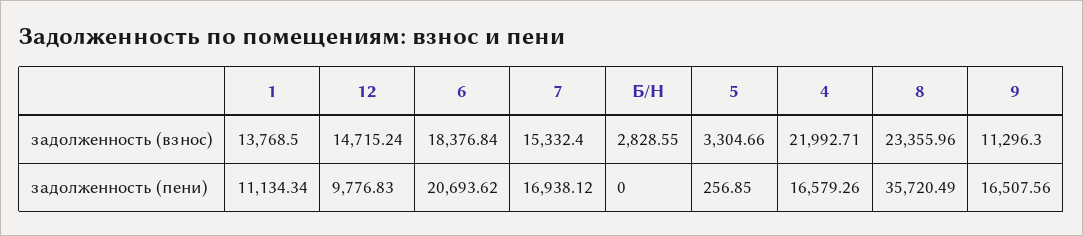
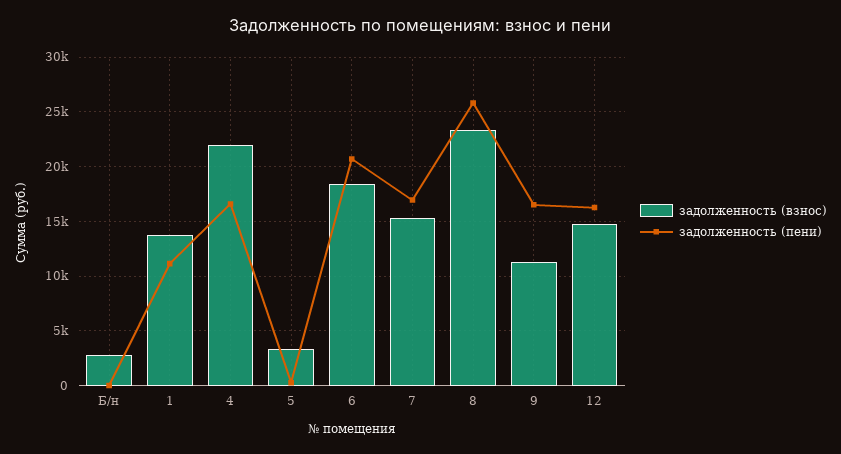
задолженность (пени), 12: 9776.83 -> 16000
задолженность (пени), 8: 35720.49 -> 26000

